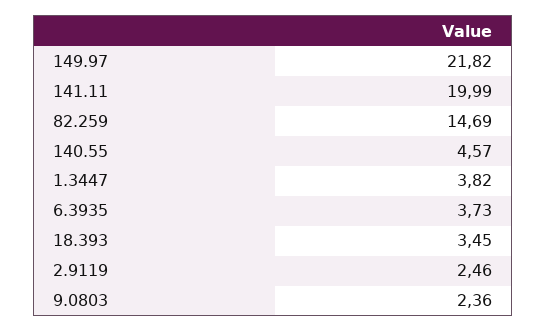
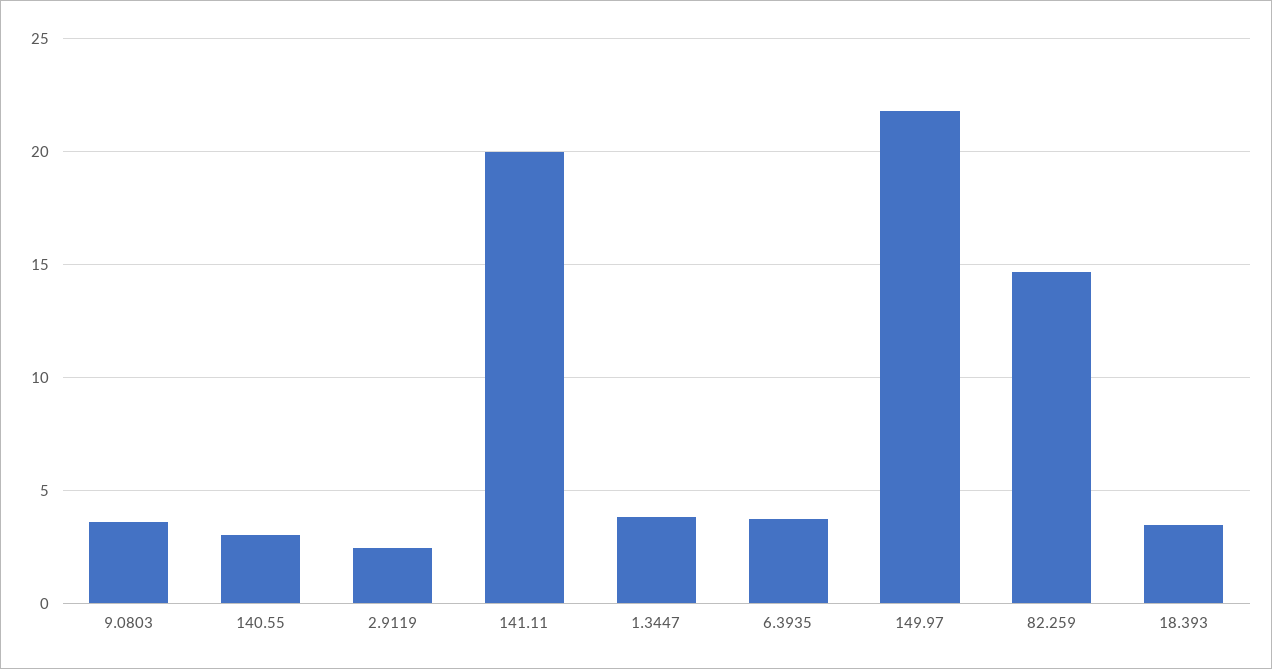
140.55: 4.57 -> 3
9.0803: 2.36 -> 3.5

